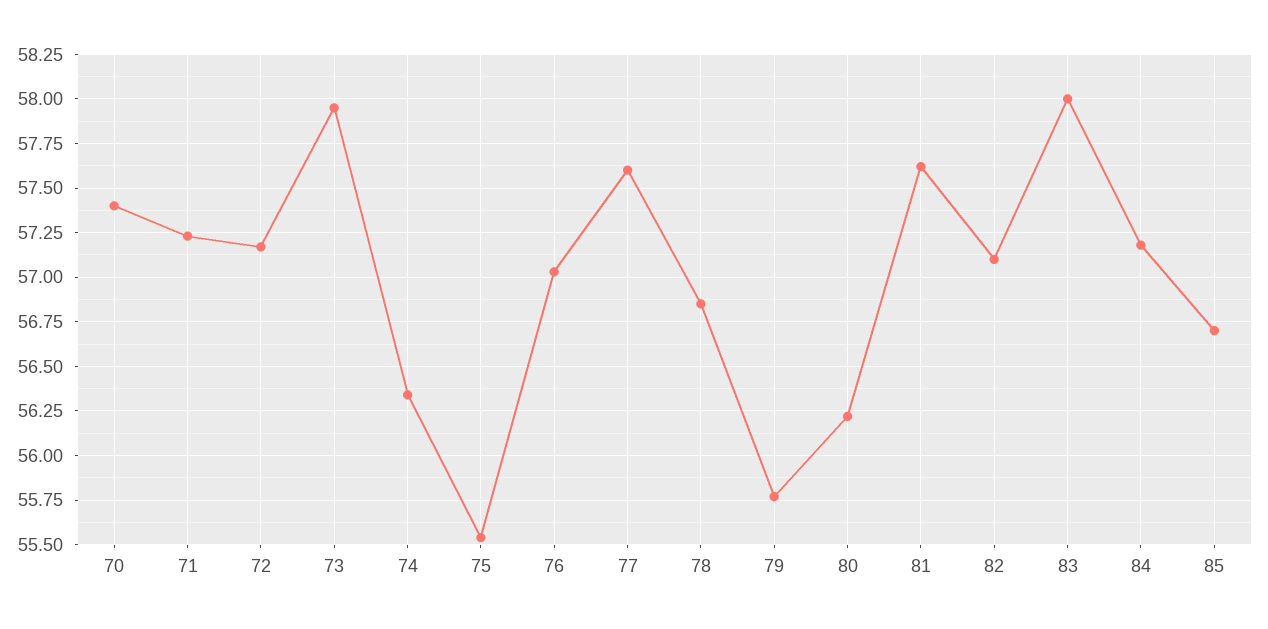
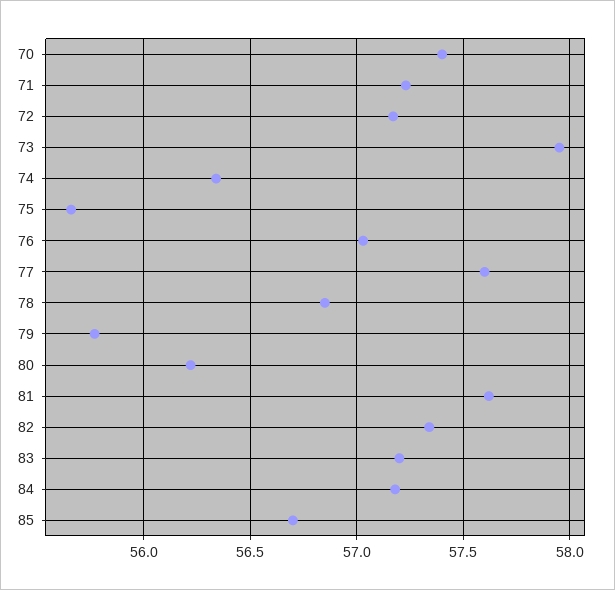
75: 55.55 -> 55.65
82: 57.1 -> 57.35
83: 58 -> 57.2

